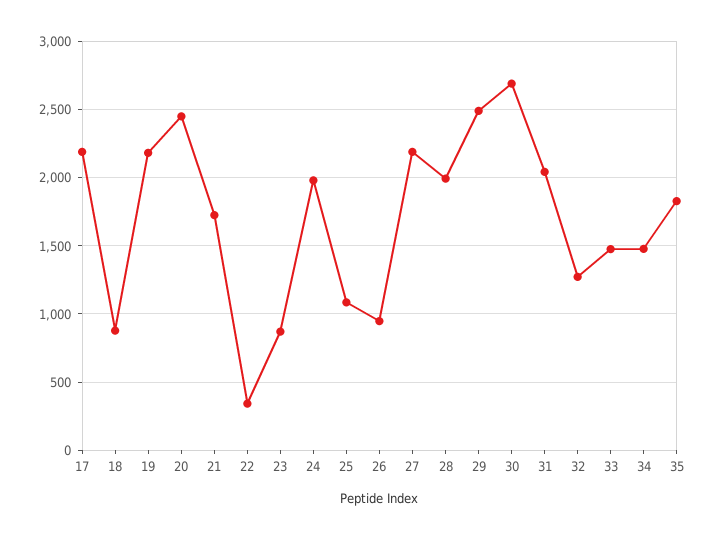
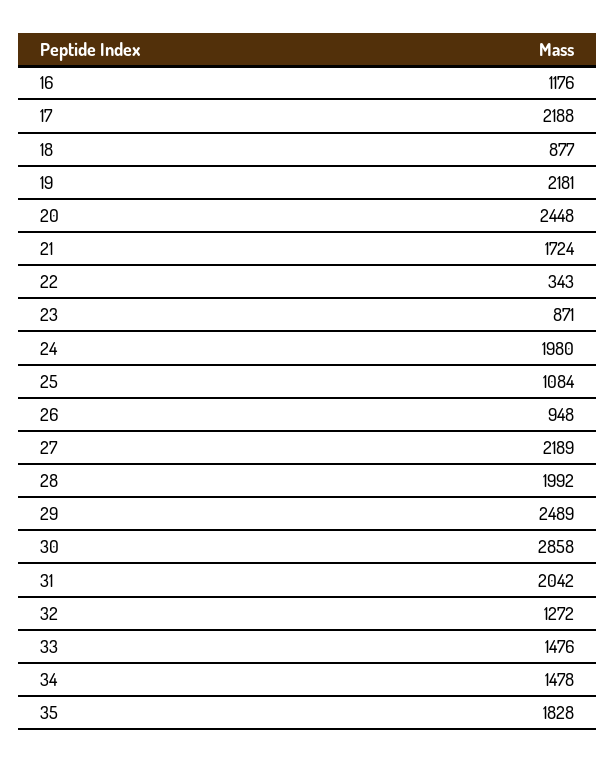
30: 2700 -> 2858
16: none -> 1176

